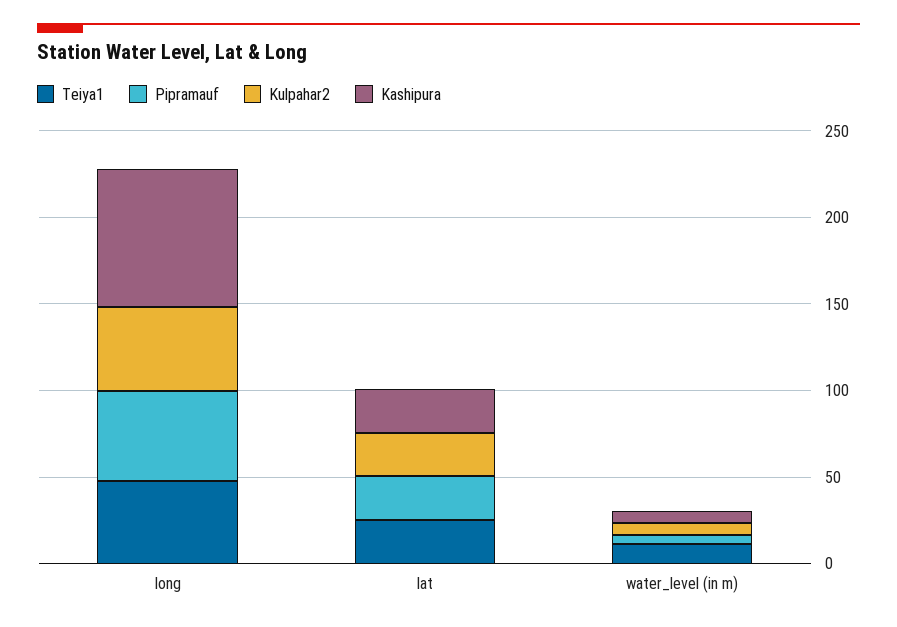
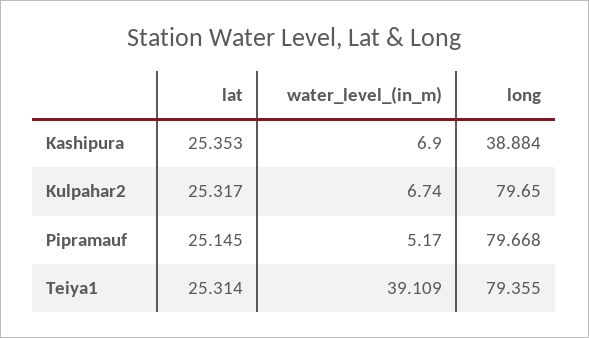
Teiya1, long: 50 -> 79.355
Pipramauf, long: 50 -> 79.668
Kulpahar2, long: 50 -> 79.65
Kashipura, long: 80 -> 38.884
Teiya1, water_level (in m): 10 -> 39.109

